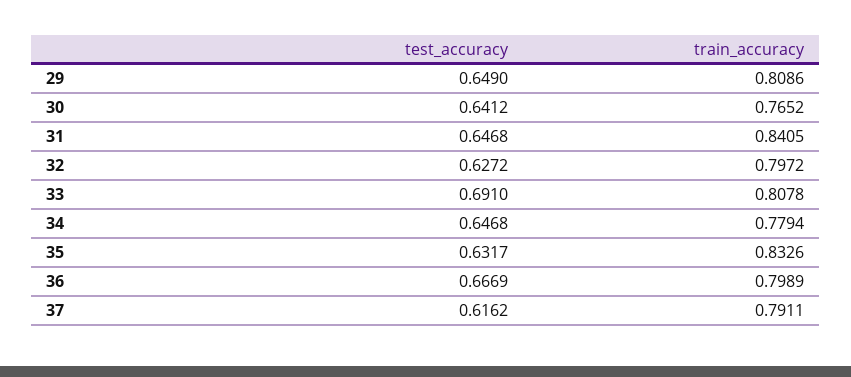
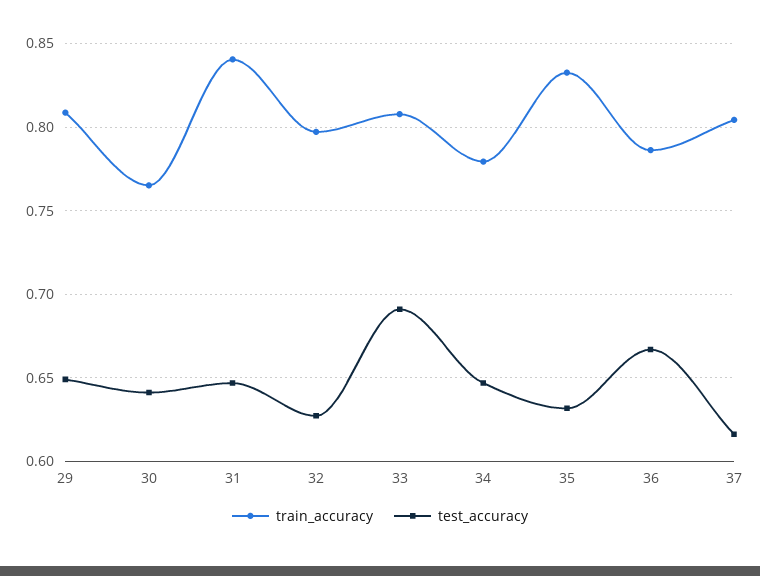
train_accuracy, 36: 0.7989 -> 0.785
train_accuracy, 37: 0.7911 -> 0.805

